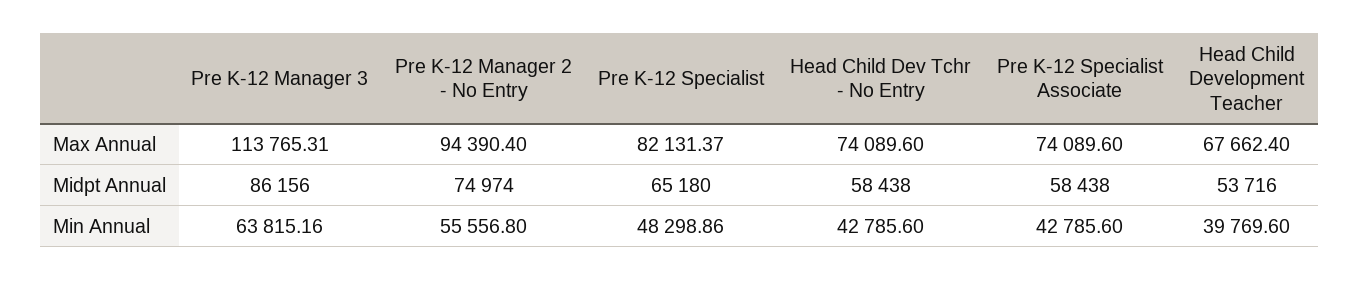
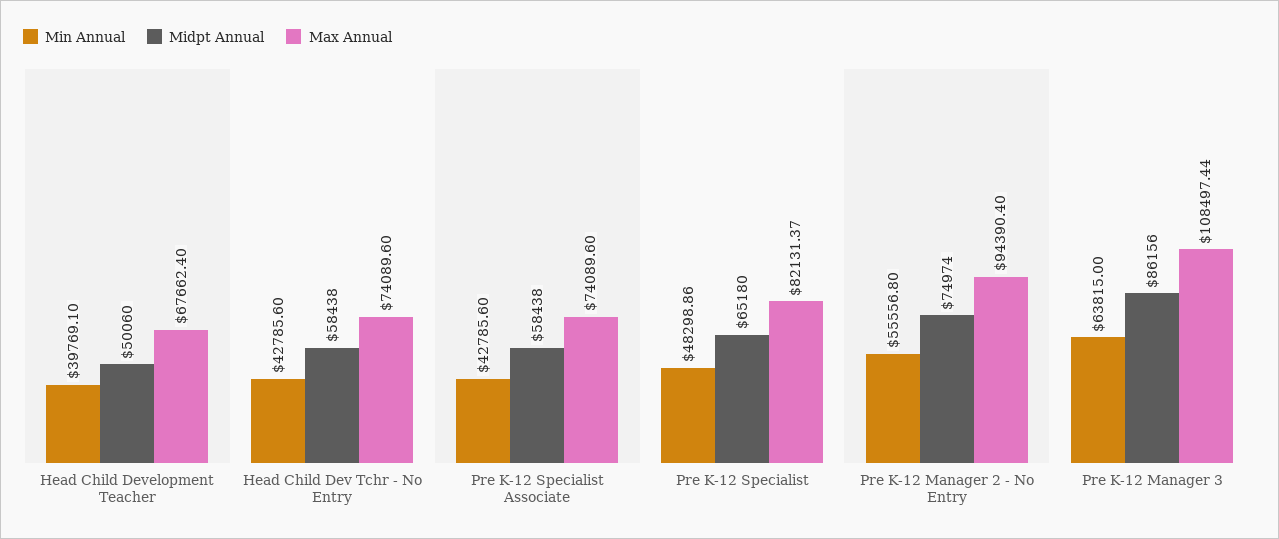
Max Annual, Pre K-12 Manager 3: 113765.31 -> 108497.44
Midpt Annual, Head Child Development Teacher: 53716 -> 50060
Min Annual, Pre K-12 Manager 3: 63815.16 -> 63815
Min Annual, Head Child Development Teacher: 39769.6 -> 39769.1

